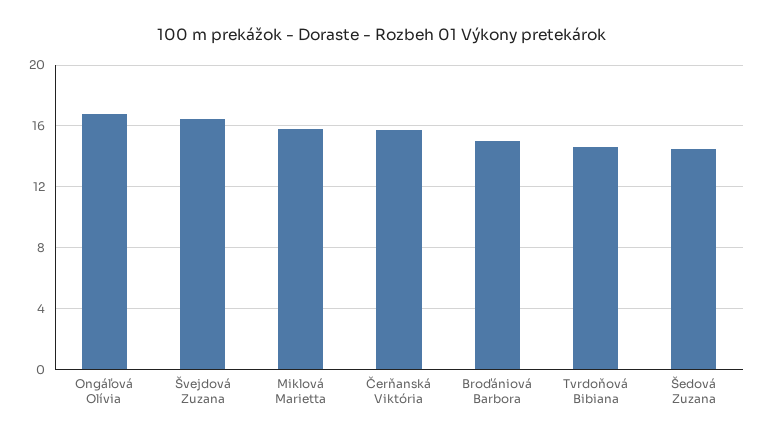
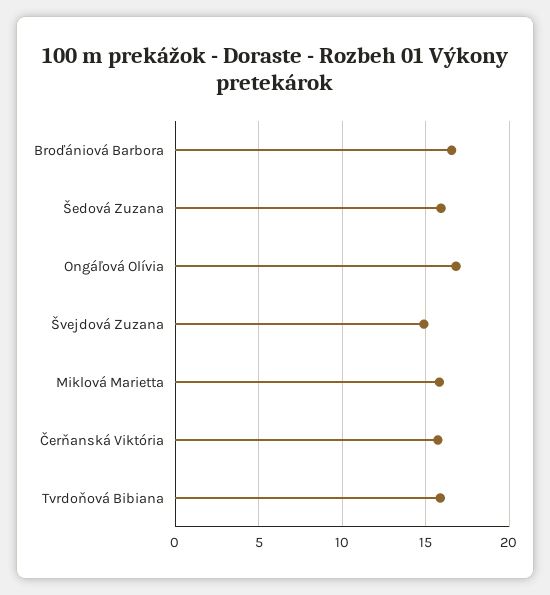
Švejdová Zuzana: 16.5 -> 15
Broďániová Barbora: 15 -> 16.5
Tvrdoňová Bibiana: 14.5 -> 16
Šedová Zuzana: 14.5 -> 16

